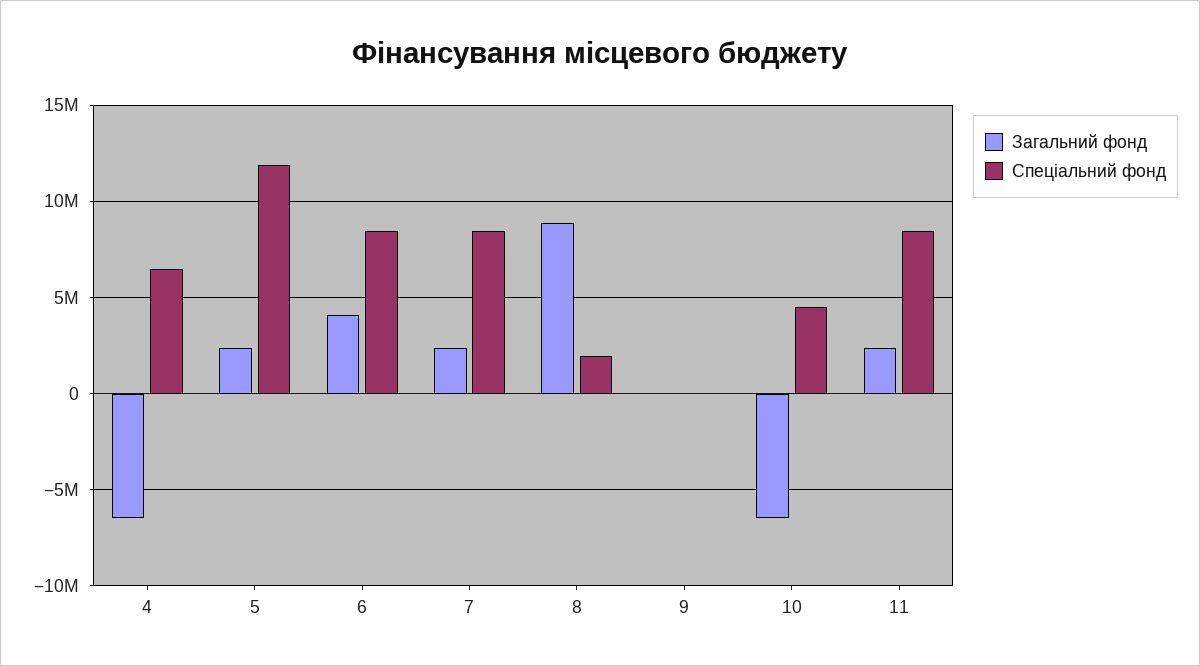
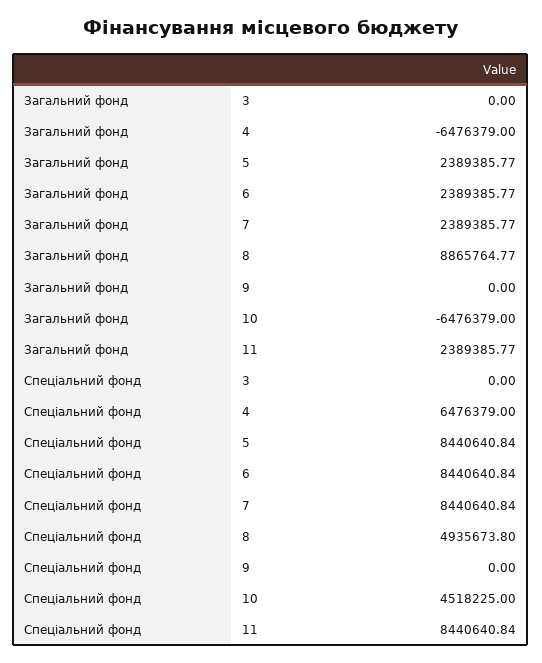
Спеціальний фонд, 5: 12000000 -> 8440640.84
Загальний фонд, 6: 4000000 -> 2389385.77
Спеціальний фонд, 8: 2000000 -> 4935673.8
Загальний фонд, 3: none -> 0
Спеціальний фонд, 3: none -> 0

